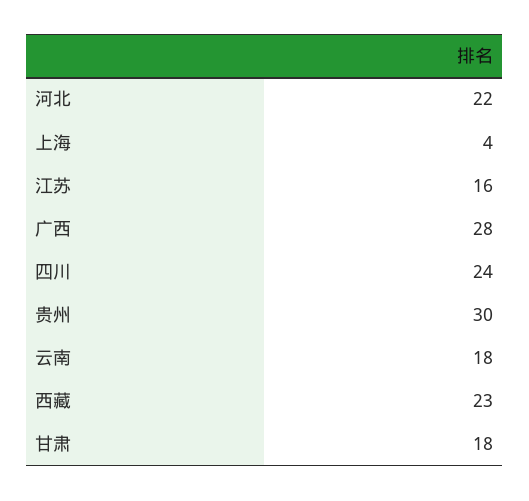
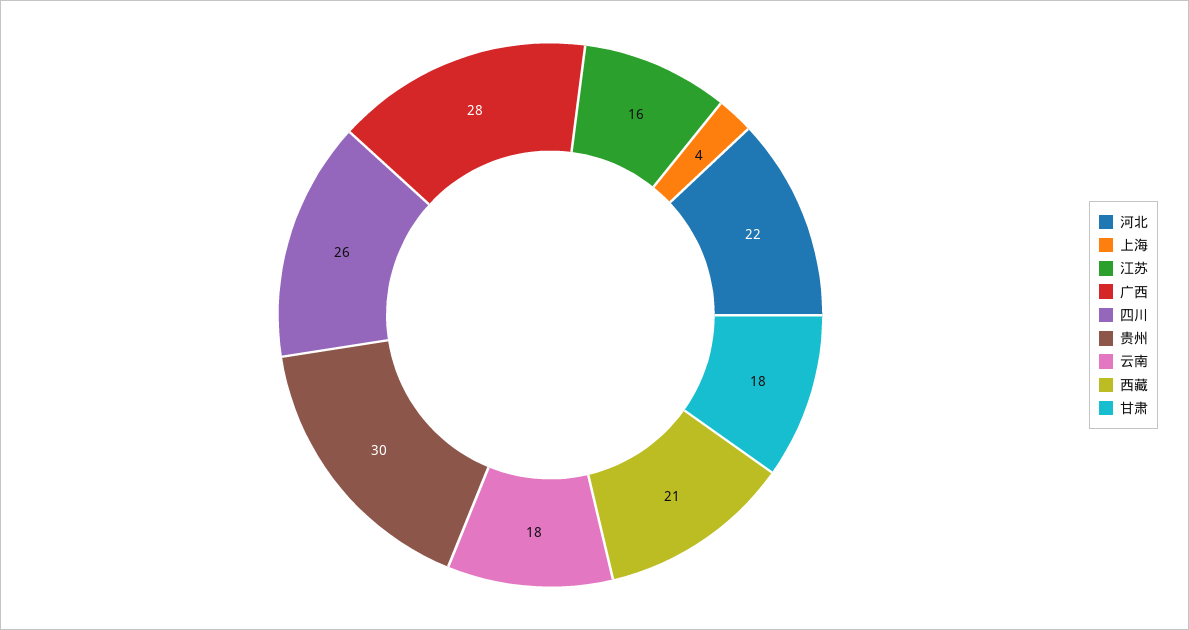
四川: 24 -> 26
西藏: 23 -> 21

